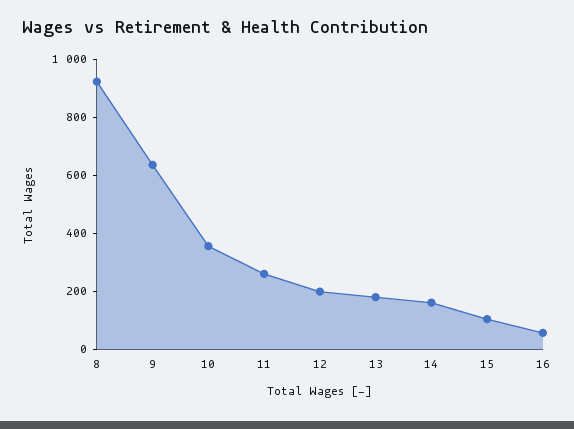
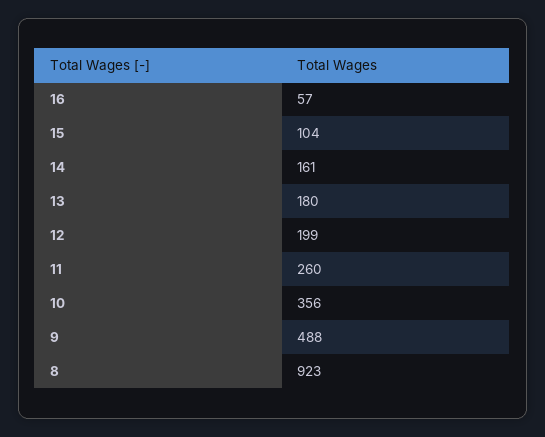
9: 650 -> 488

